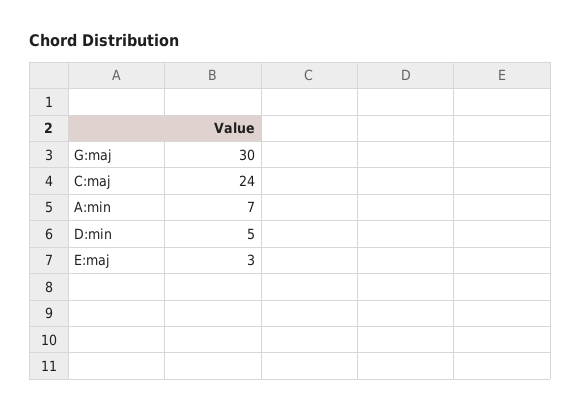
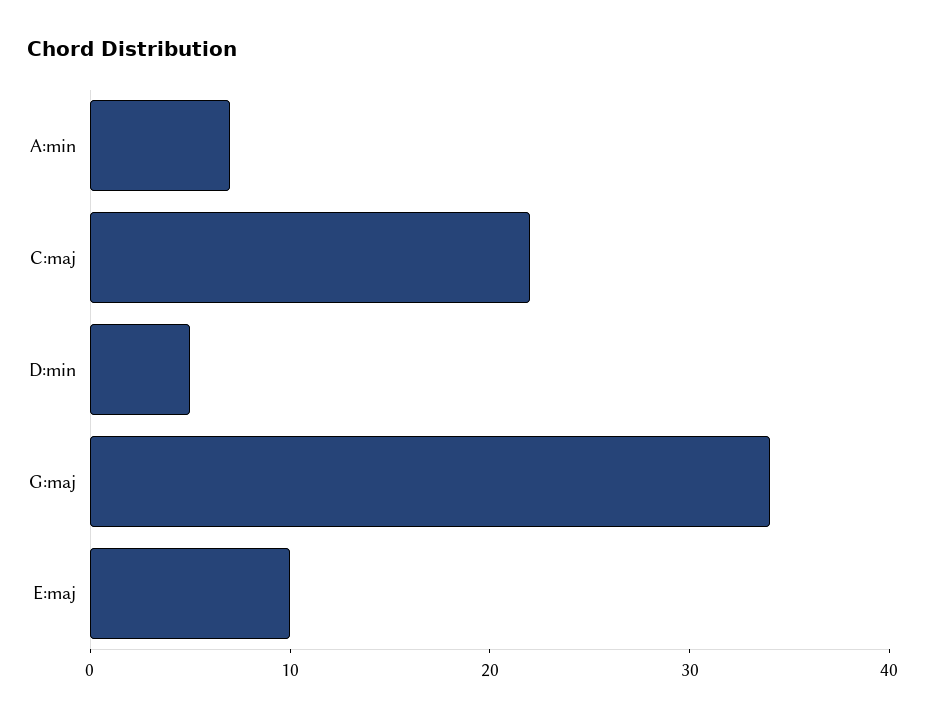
G:maj: 30 -> 34
C:maj: 24 -> 22
E:maj: 3 -> 10

